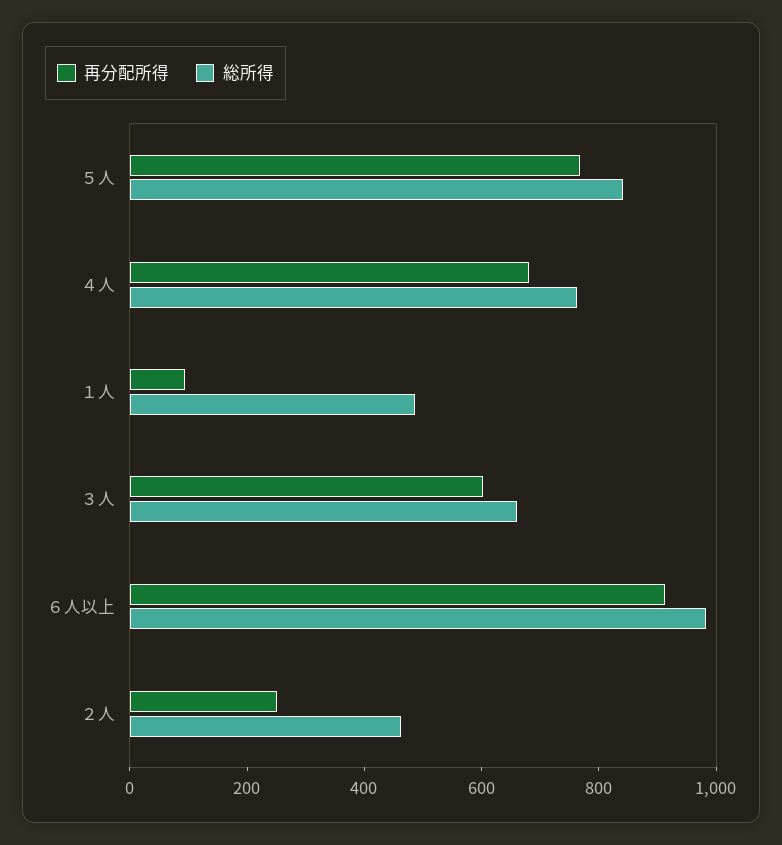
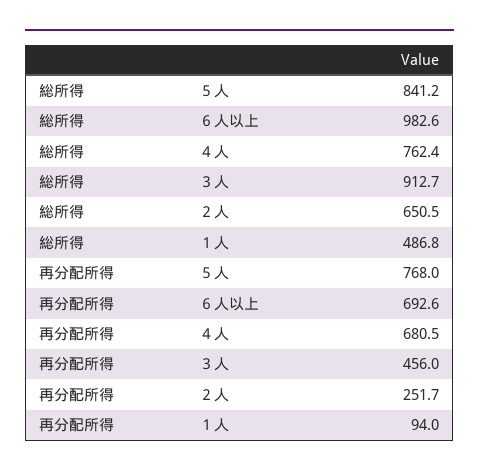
再分配所得, ３人: 600 -> 456
総所得, ３人: 650 -> 912.7
再分配所得, ６人以上: 900 -> 692.6
総所得, ２人: 450 -> 650.5

